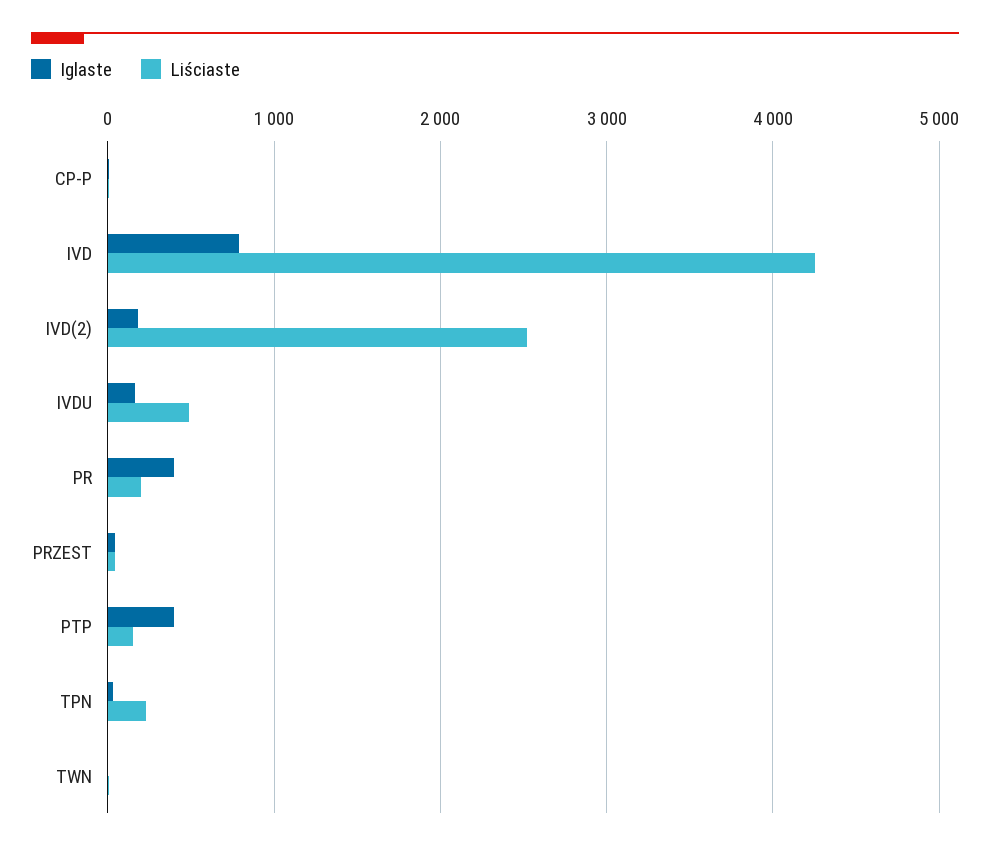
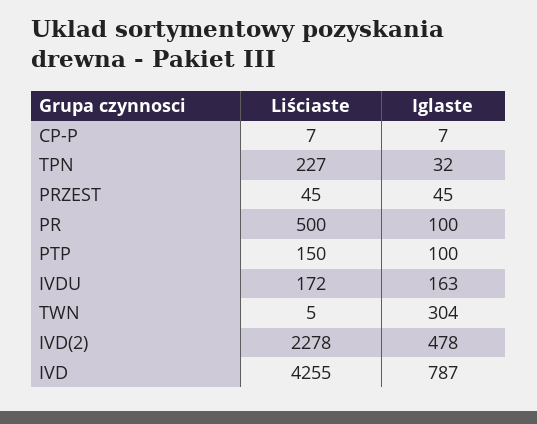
Iglaste, IVD(2): 200 -> 478
Liściaste, IVD(2): 2500 -> 2278
Liściaste, IVDU: 500 -> 172
Iglaste, PR: 400 -> 100
Liściaste, PR: 200 -> 500
Iglaste, PTP: 400 -> 100
Iglaste, TWN: 0 -> 304

